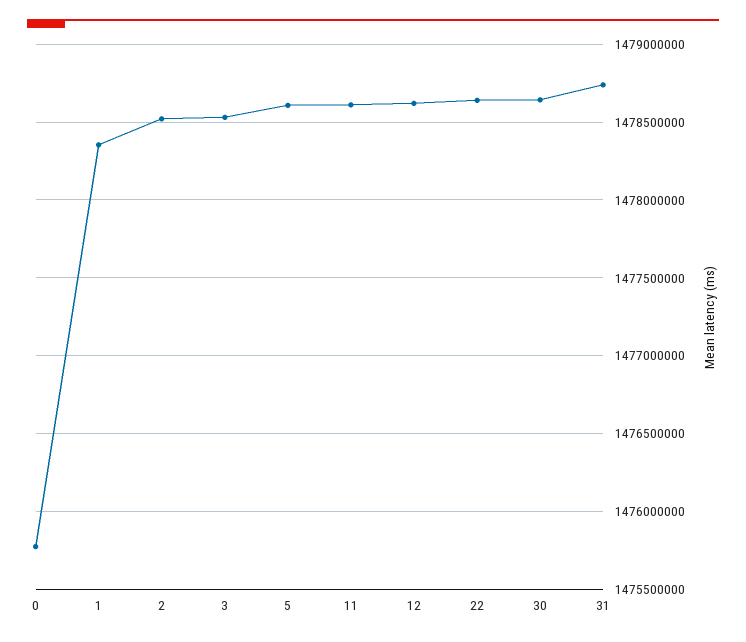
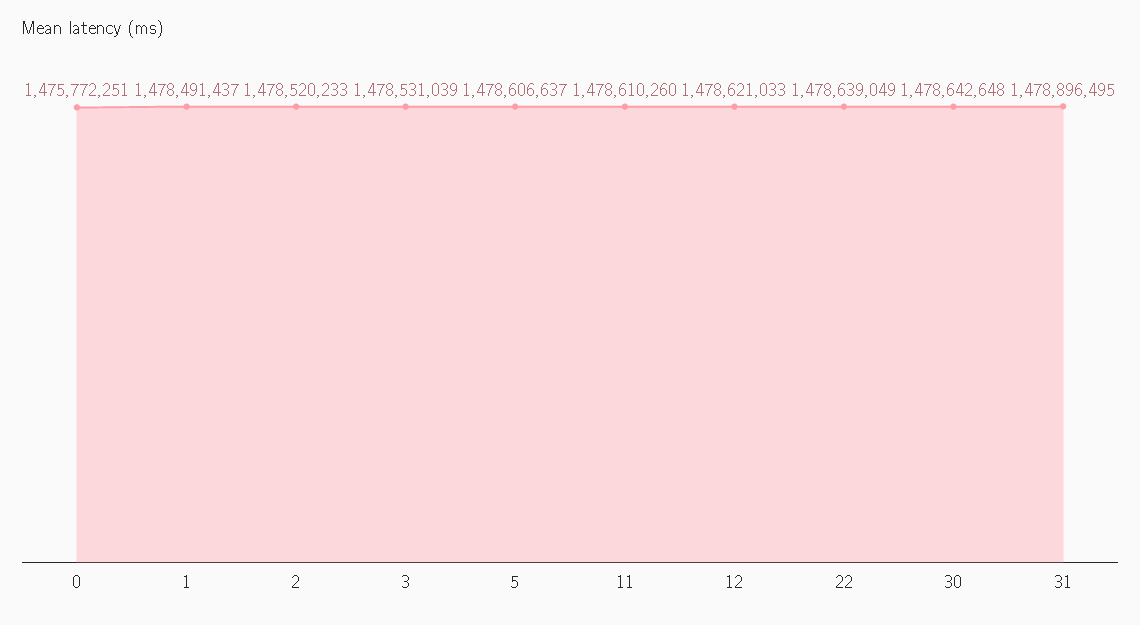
1: 1478350000 -> 1478491437
31: 1478750000 -> 1478896495

